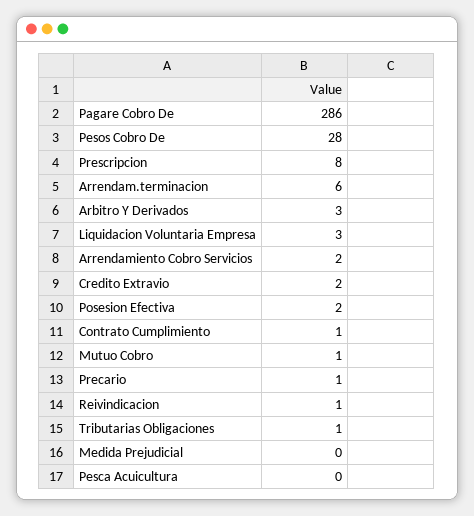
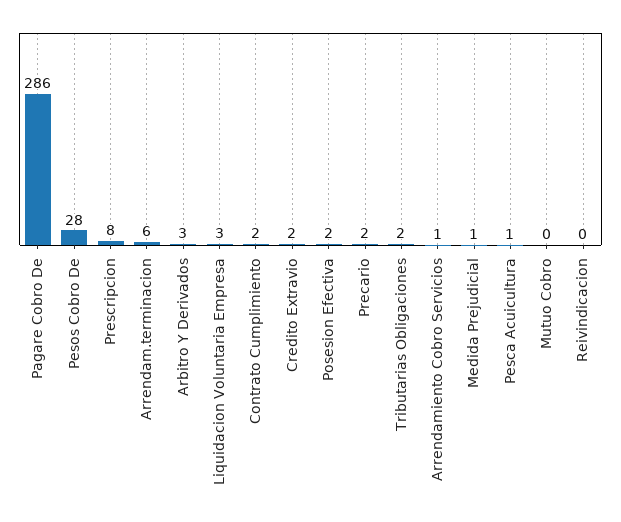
Arrendamiento Cobro Servicios: 2 -> 1
Contrato Cumplimiento: 1 -> 2
Mutuo Cobro: 1 -> 0
Precario: 1 -> 2
Reivindicacion: 1 -> 0
Tributarias Obligaciones: 1 -> 2
Medida Prejudicial: 0 -> 1
Pesca Acuicultura: 0 -> 1

